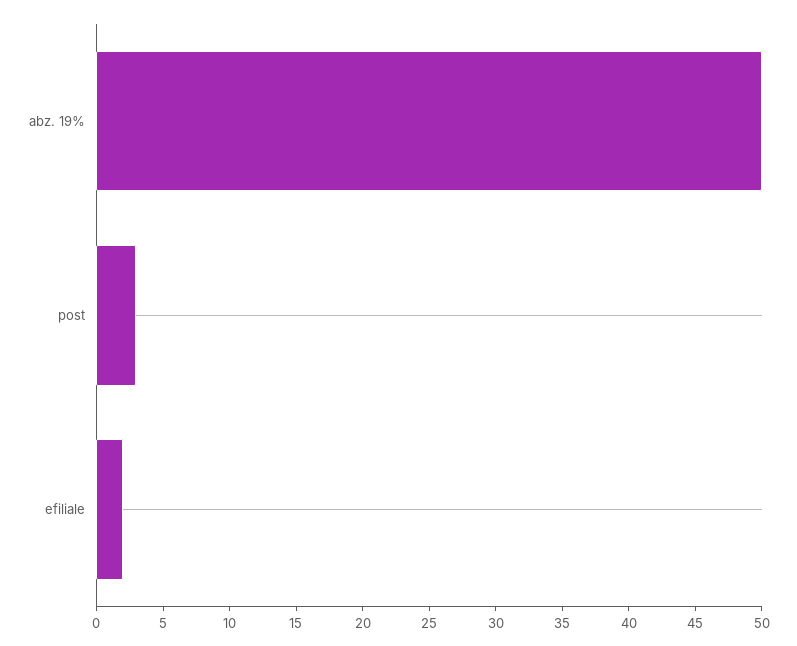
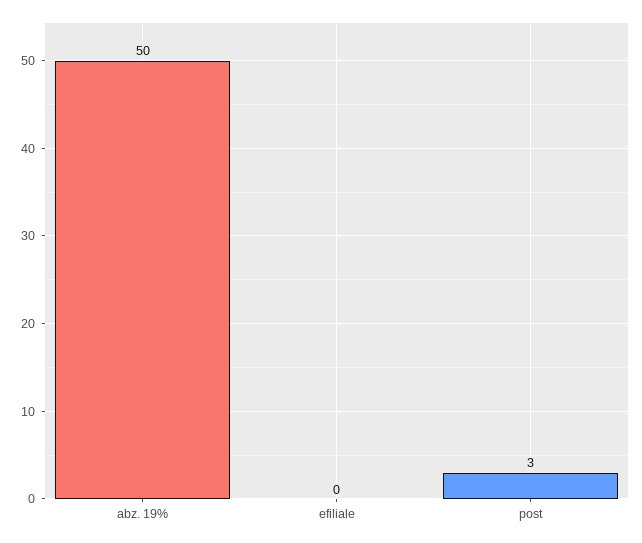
efiliale: 2 -> 0

